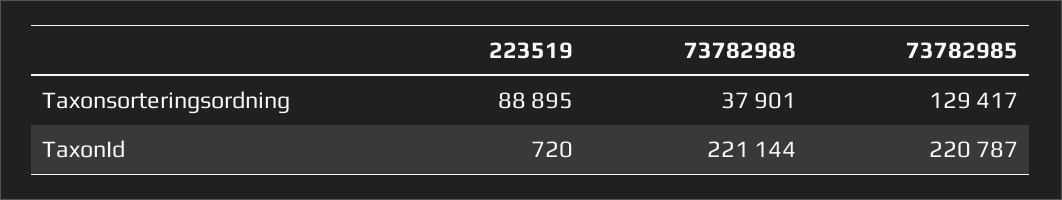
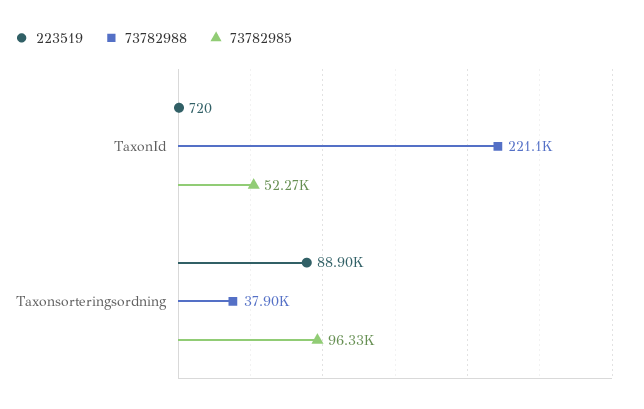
73782985, Taxonsorteringsordning: 129417 -> 96330
73782985, TaxonId: 220787 -> 52270

